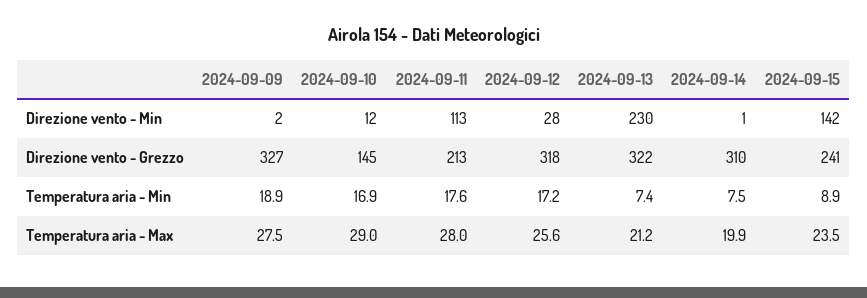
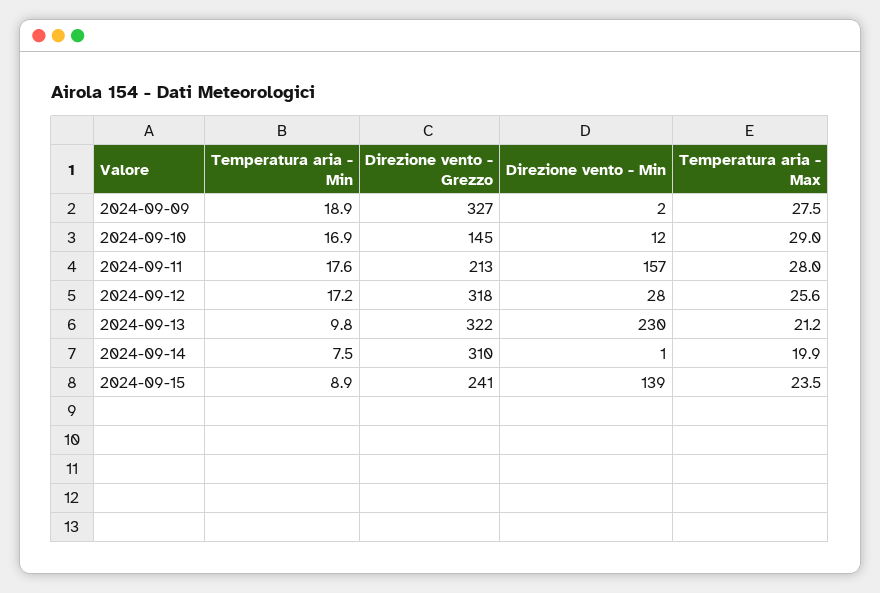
2024-09-11, Direzione vento - Min: 113 -> 157
2024-09-15, Direzione vento - Min: 142 -> 139
2024-09-13, Temperatura aria - Min: 7.4 -> 9.8

